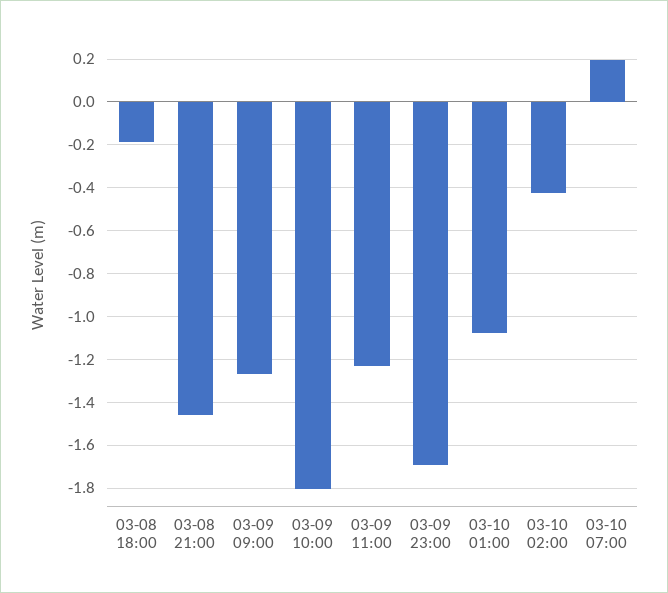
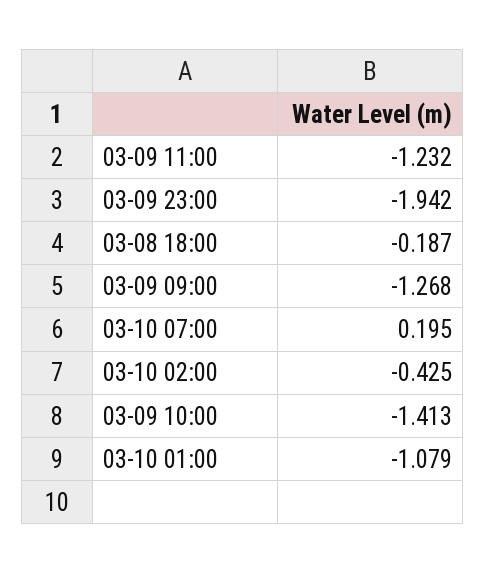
03-08 21:00: -1.45 -> none
03-09 10:00: -1.8 -> -1.413
03-09 23:00: -1.7 -> -1.942

